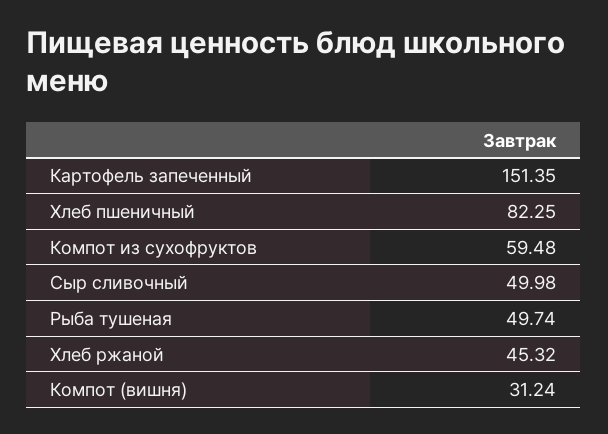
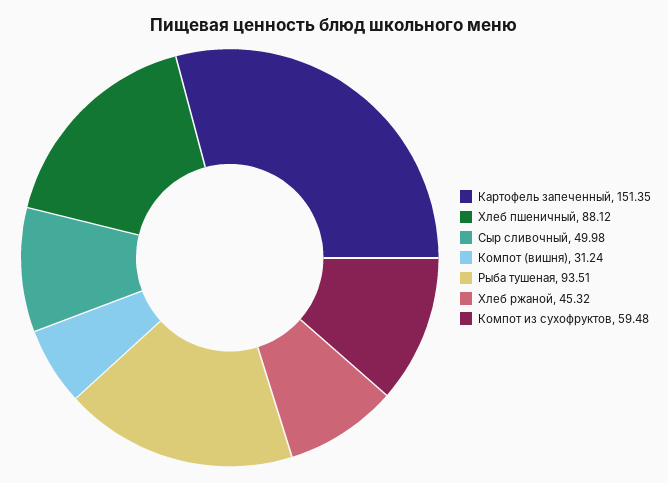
Хлеб пшеничный: 82.25 -> 88.12
Рыба тушеная: 49.74 -> 93.51

